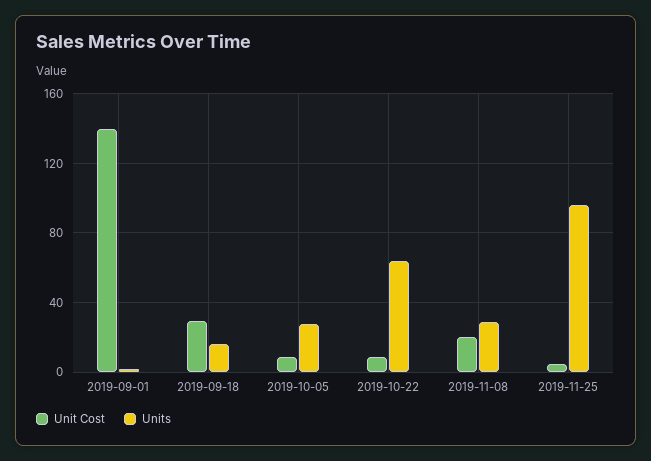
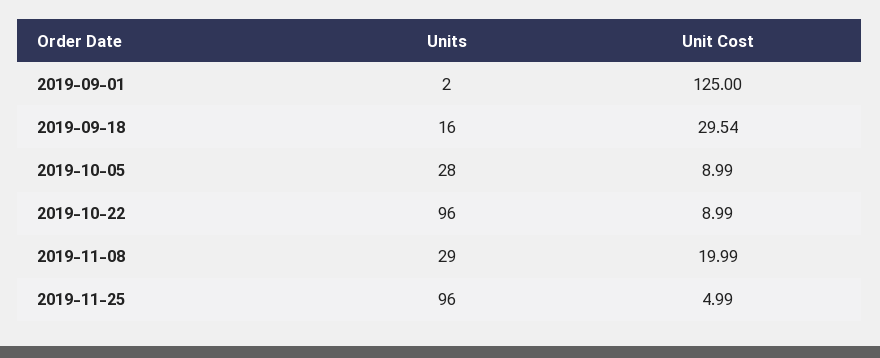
Unit Cost, 2019-09-01: 140 -> 125
Units, 2019-10-22: 65 -> 96

